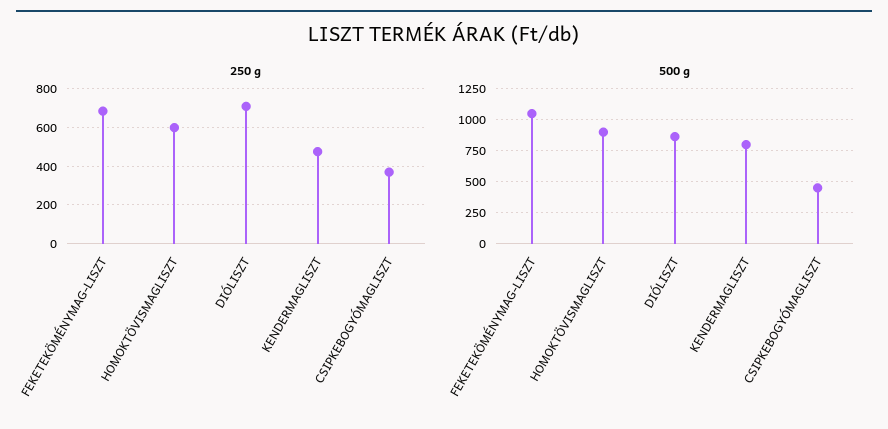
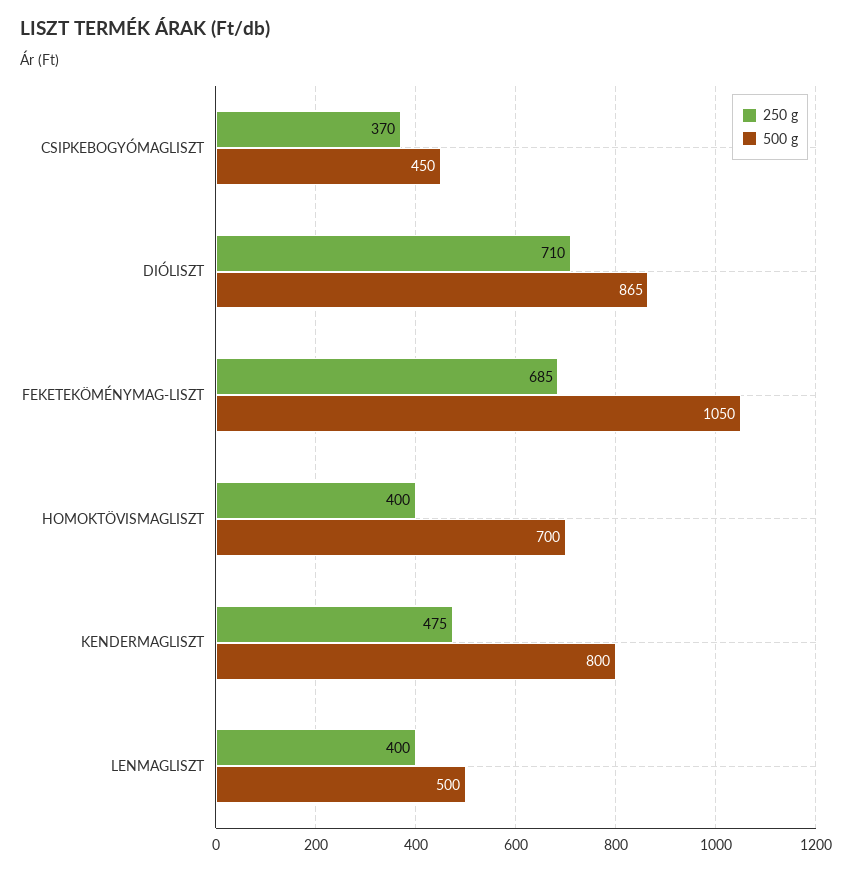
250 g, HOMOKTÖVISMAGLISZT: 600 -> 400
500 g, HOMOKTÖVISMAGLISZT: 900 -> 700
250 g, LENMAGLISZT: none -> 400
500 g, LENMAGLISZT: none -> 500

